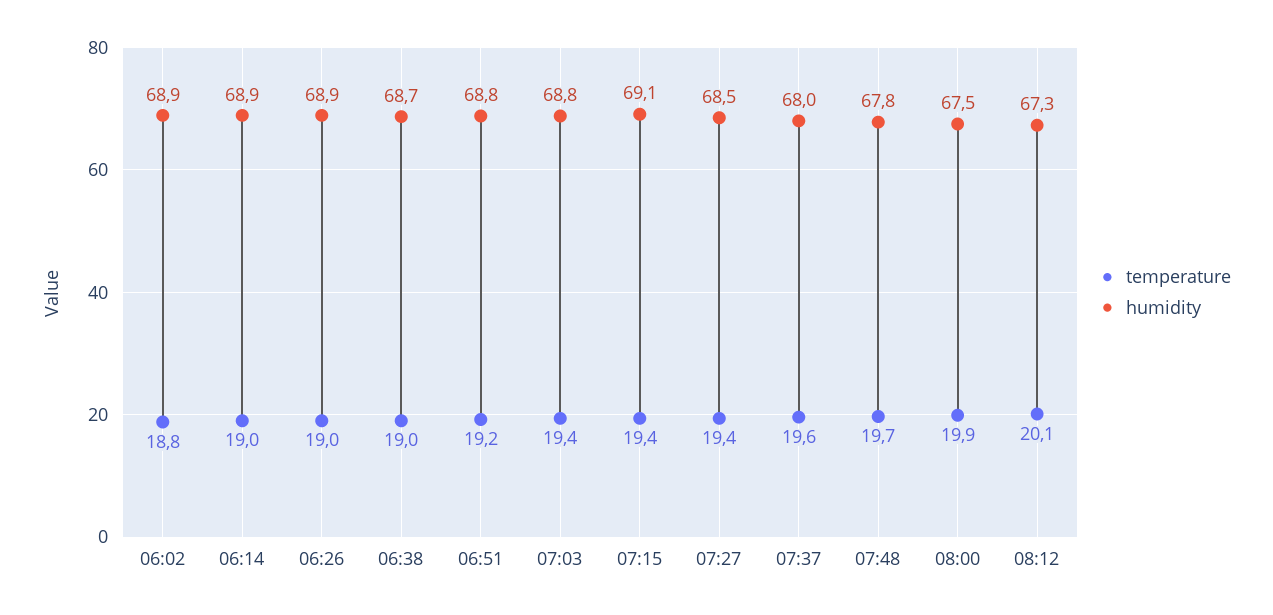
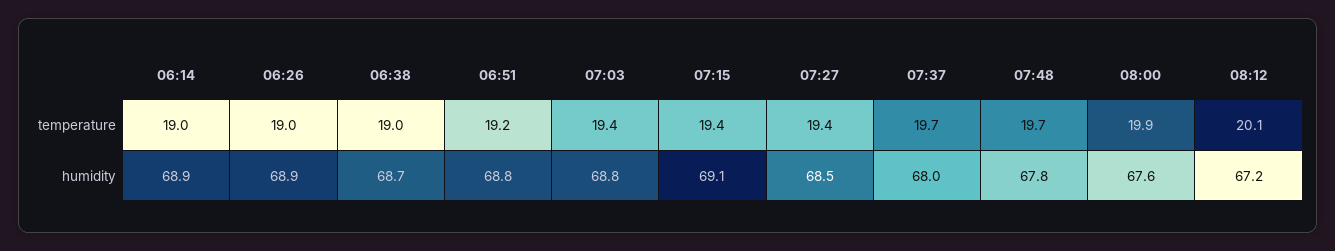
temperature, 06:02: 18.8 -> none
humidity, 06:02: 68.9 -> none
temperature, 07:37: 19.6 -> 19.7
humidity, 08:00: 67.5 -> 67.6
humidity, 08:12: 67.3 -> 67.2

